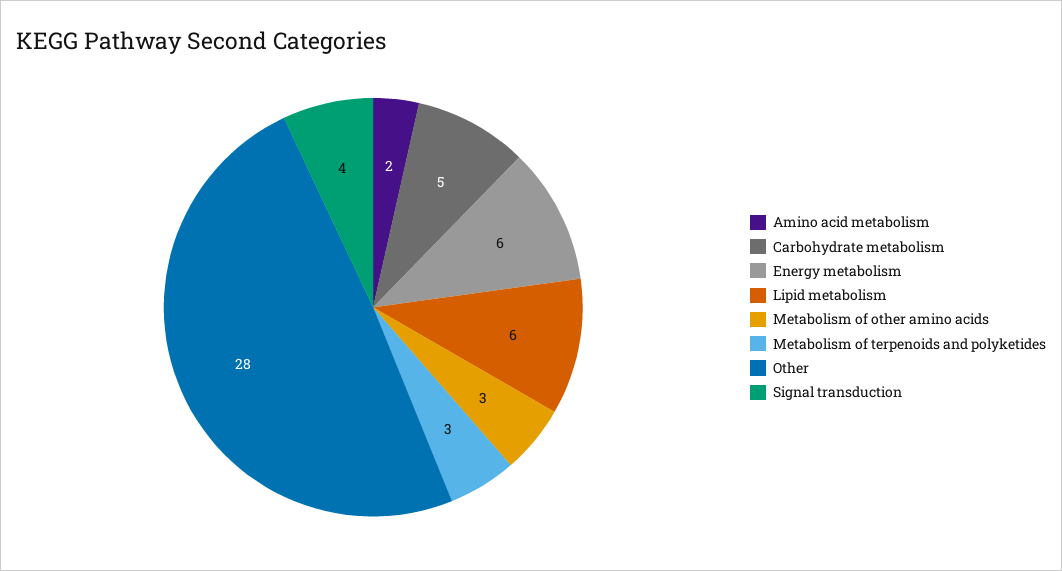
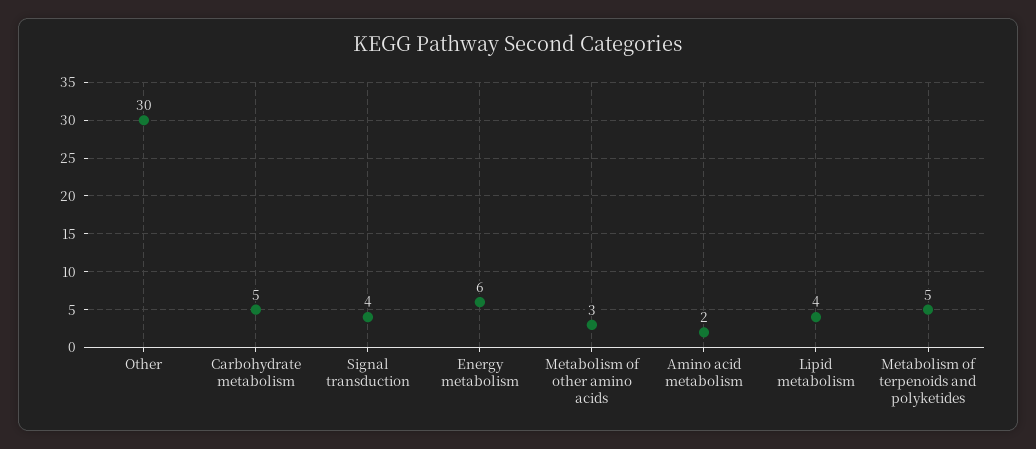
Lipid metabolism: 6 -> 4
Metabolism of terpenoids and polyketides: 3 -> 5
Other: 28 -> 30

